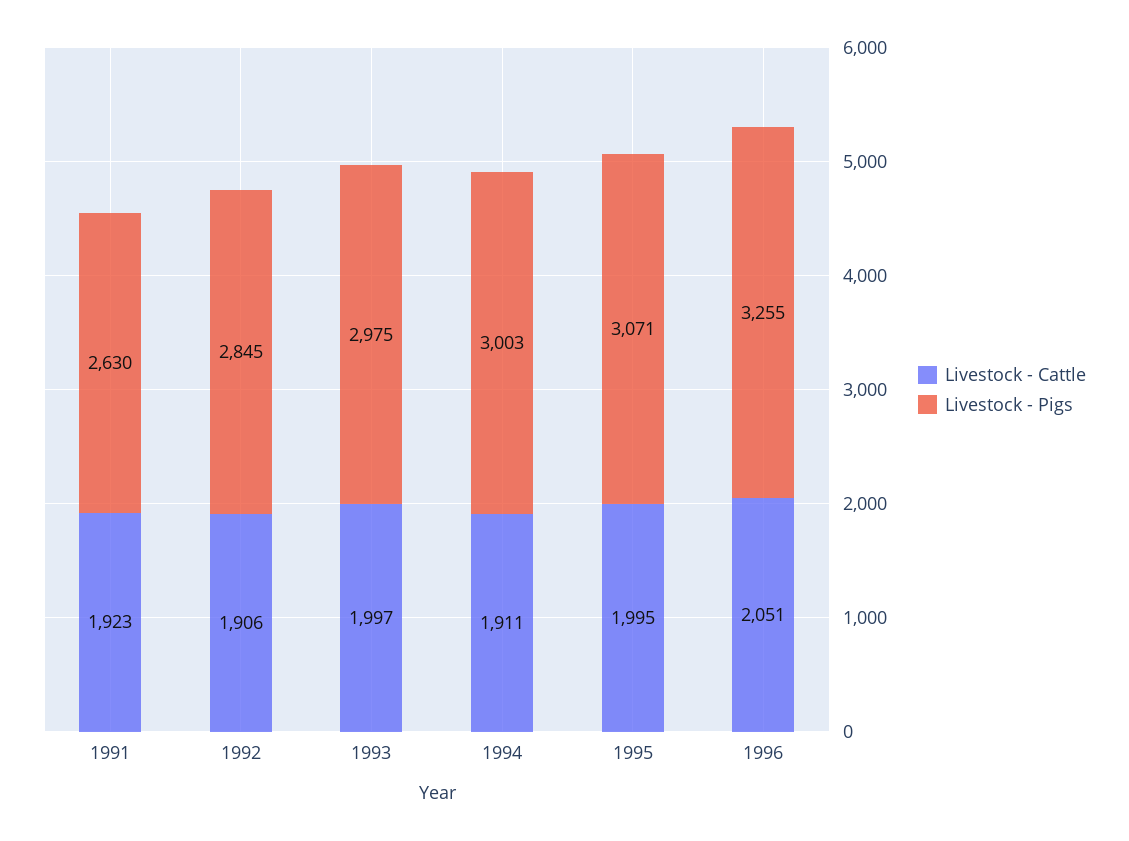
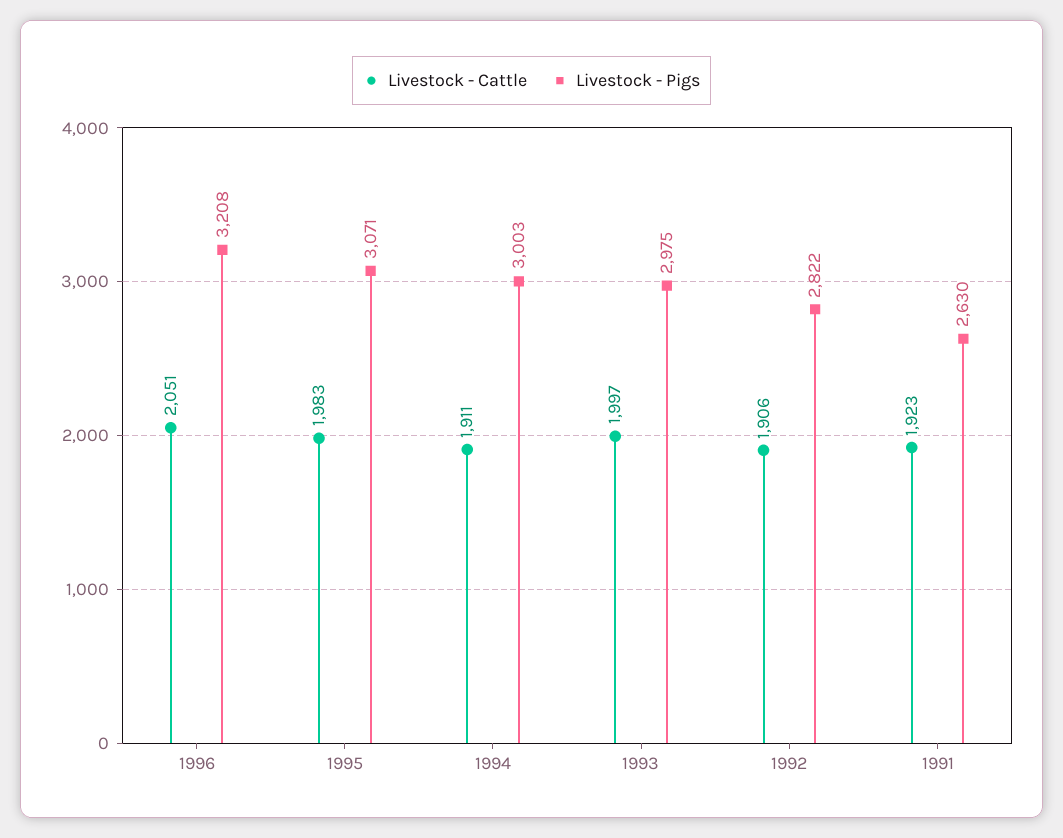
Livestock - Pigs, 1992: 2845 -> 2822
Livestock - Cattle, 1995: 1995 -> 1983
Livestock - Pigs, 1996: 3255 -> 3208

